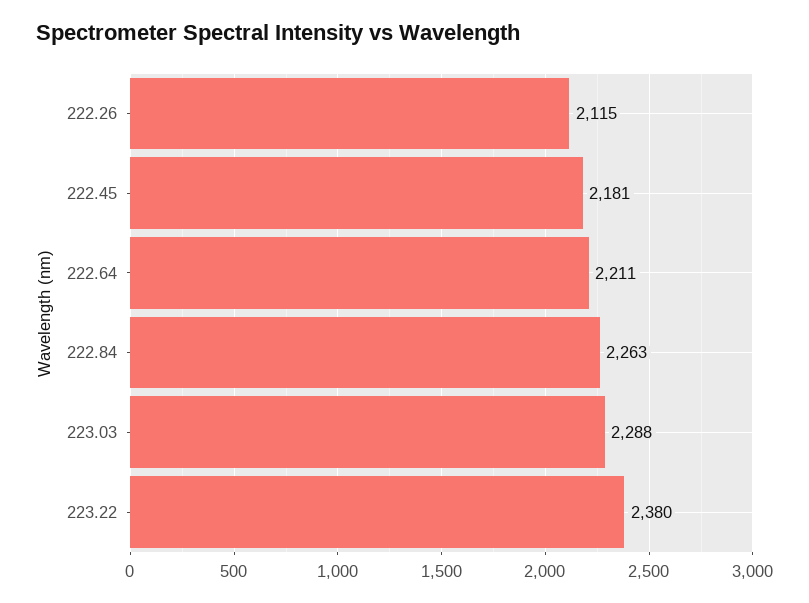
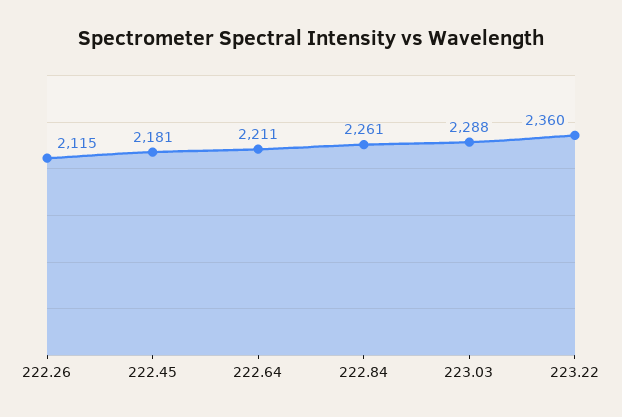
222.84: 2263 -> 2261
223.22: 2380 -> 2360

